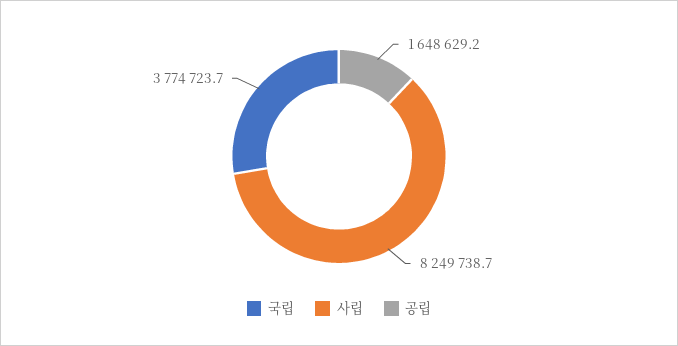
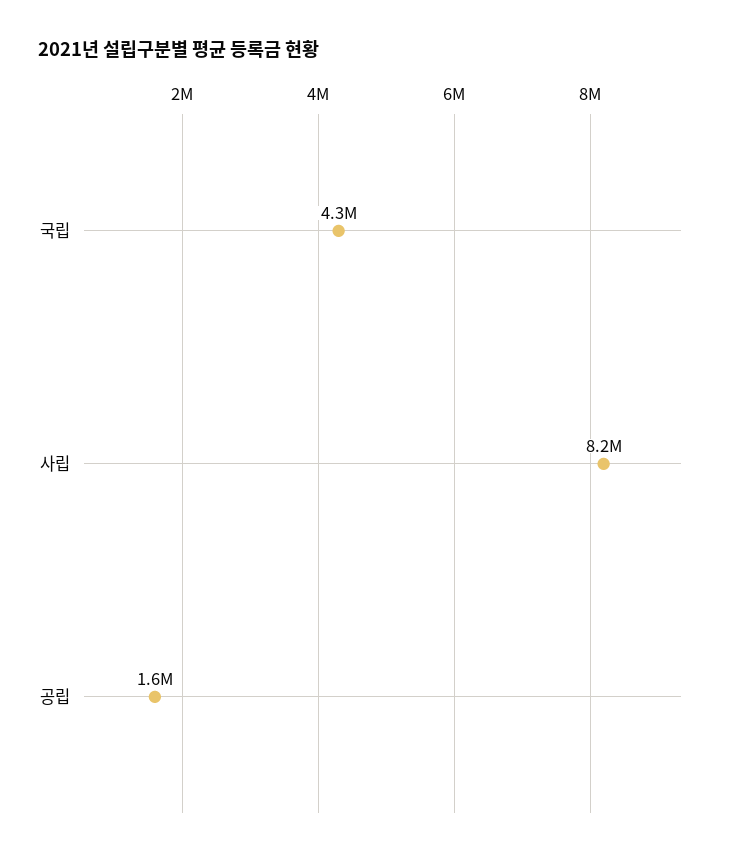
국립: 3774723.7 -> 4300000

